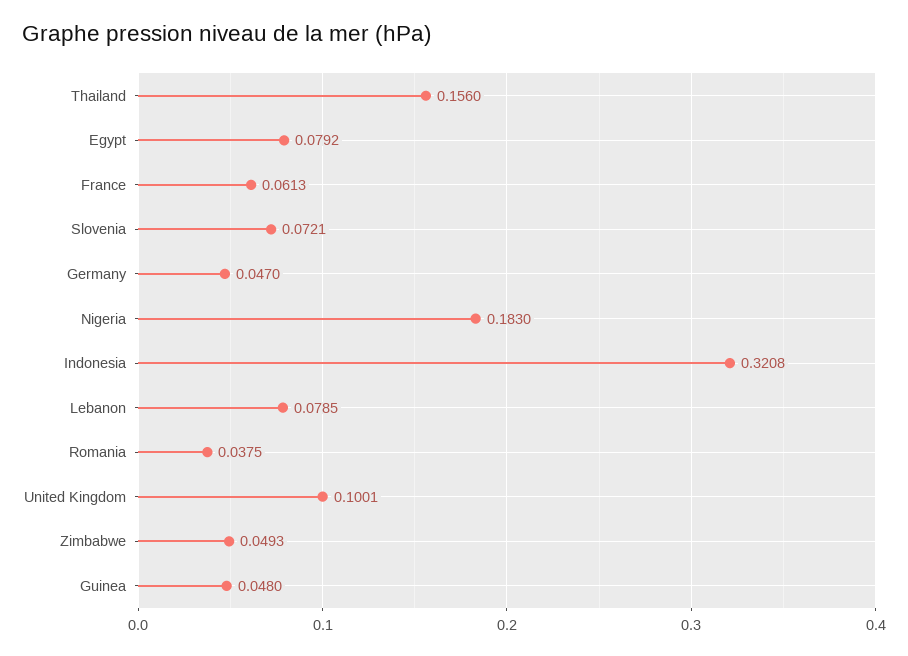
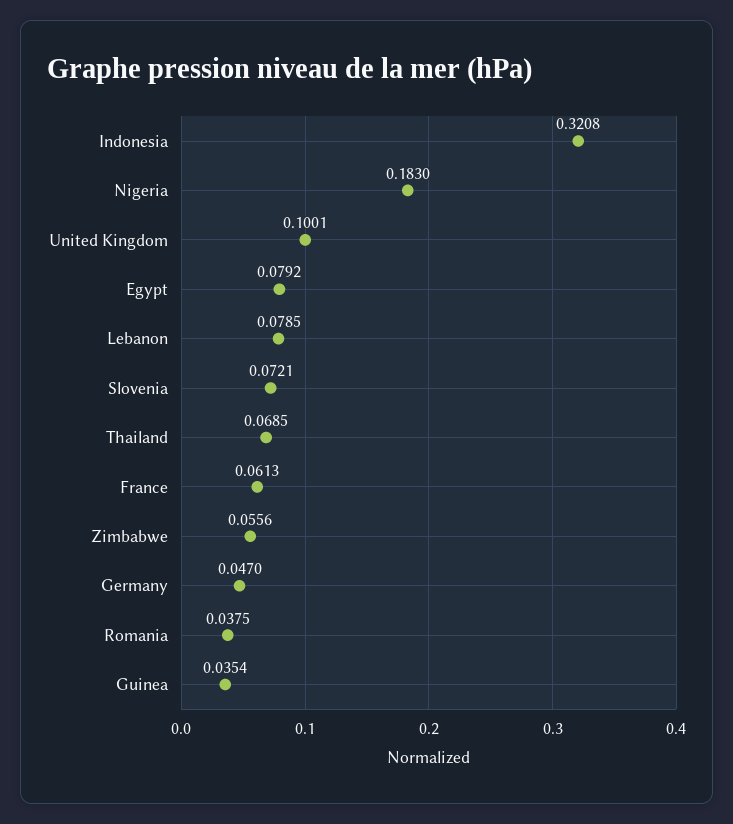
Thailand: 0.156 -> 0.0685
Zimbabwe: 0.0493 -> 0.0556
Guinea: 0.048 -> 0.0354

